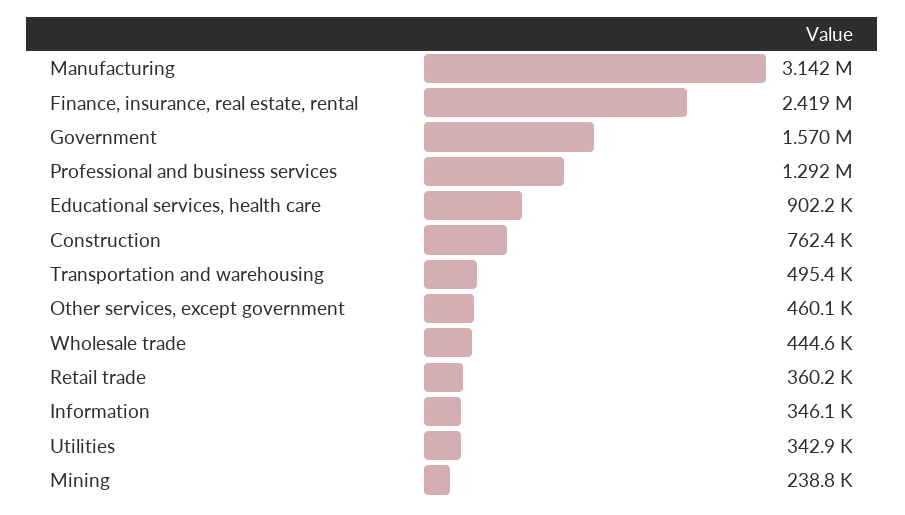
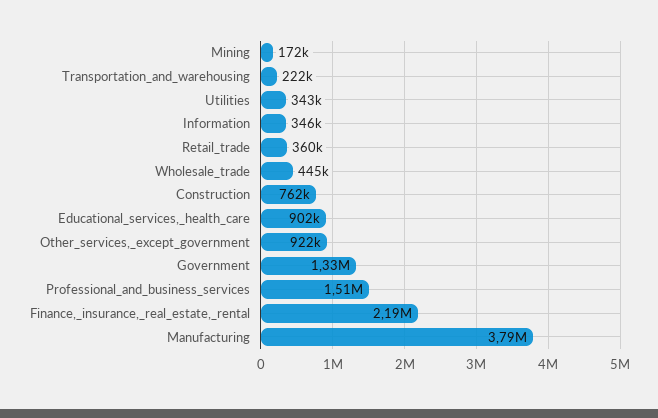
Manufacturing: 3142000 -> 3790000
Finance, insurance, real estate, rental: 2419000 -> 2190000
Government: 1570000 -> 1330000
Professional and business services: 1292000 -> 1510000
Transportation and warehousing: 495400 -> 222000
Other services, except government: 460100 -> 922000
Mining: 238800 -> 172000

